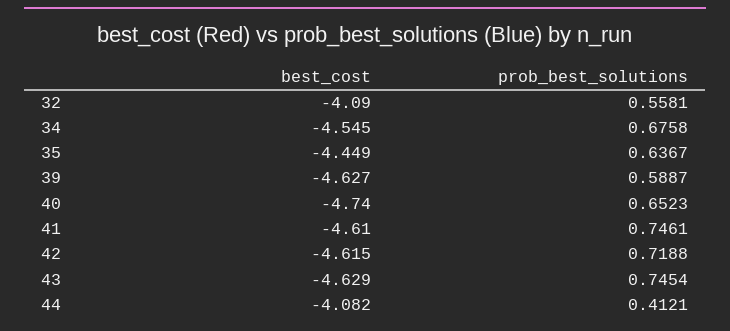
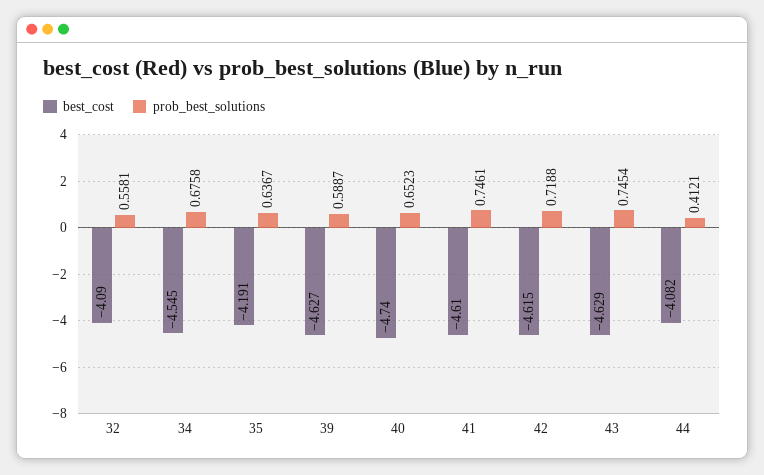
best_cost, 35: -4.449 -> -4.191

